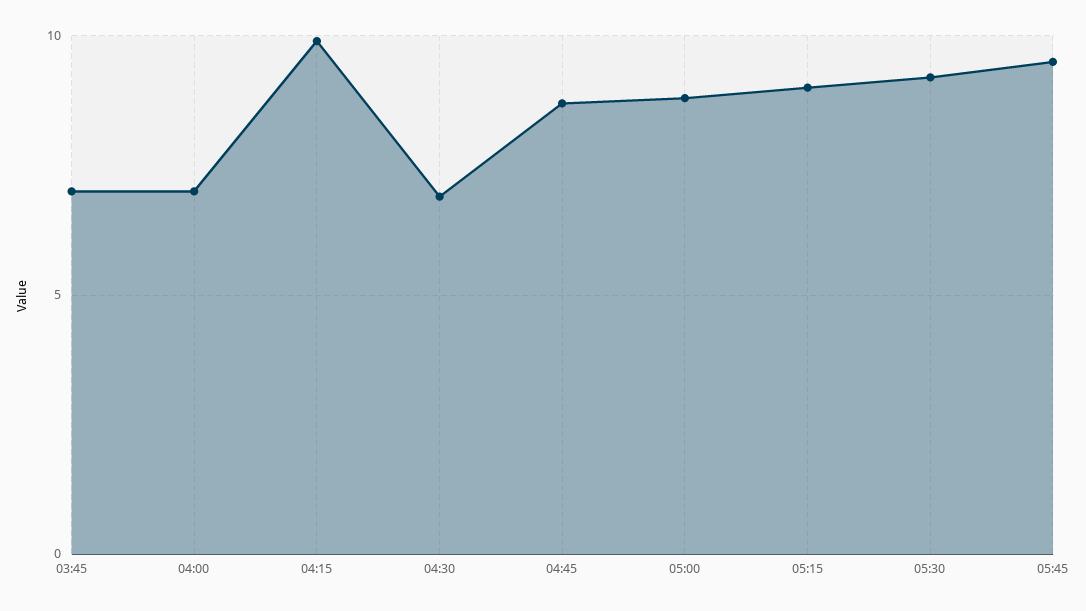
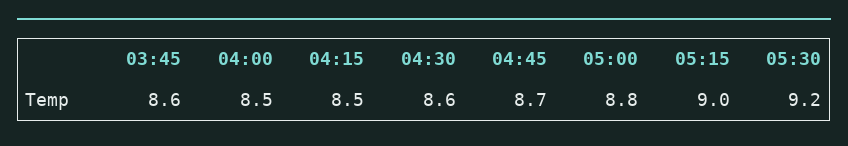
03:45: 7 -> 8.6
04:00: 7 -> 8.5
04:15: 10 -> 8.5
04:30: 7 -> 8.6
05:45: 9.5 -> none

